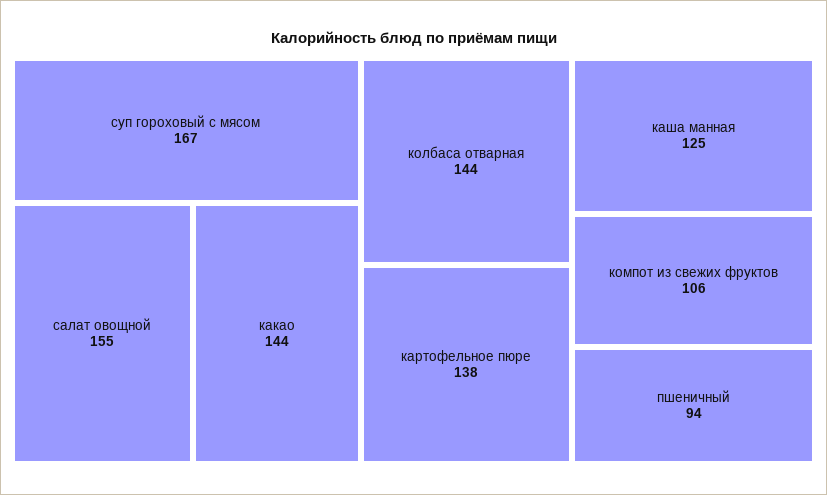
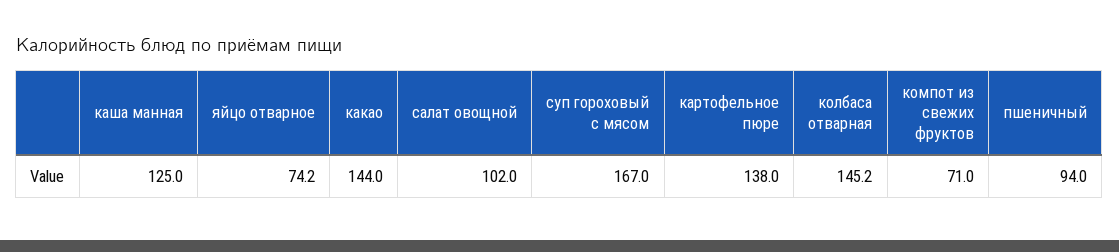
салат овощной: 155 -> 102
колбаса отварная: 144 -> 145.2
компот из свежих фруктов: 106 -> 71
яйцо отварное: none -> 74.2

